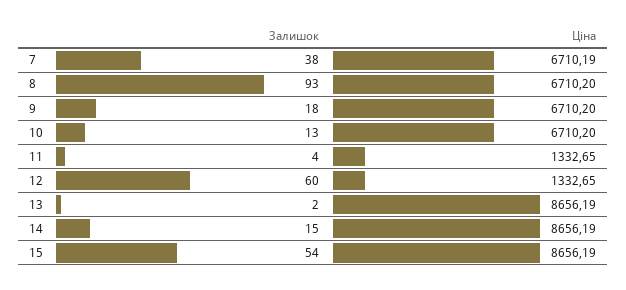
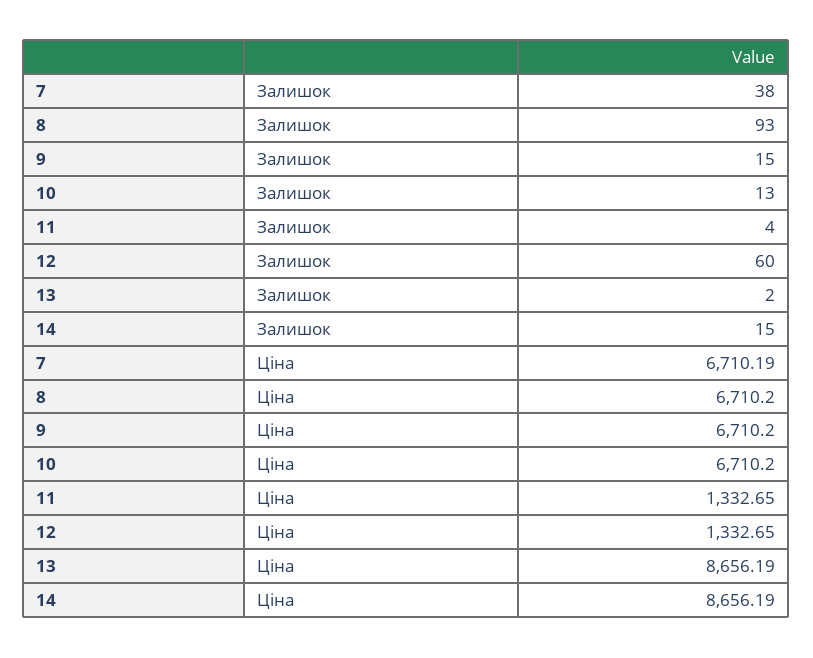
Залишок, 9: 18 -> 15
Залишок, 15: 54 -> none
Ціна, 15: 8656.19 -> none

